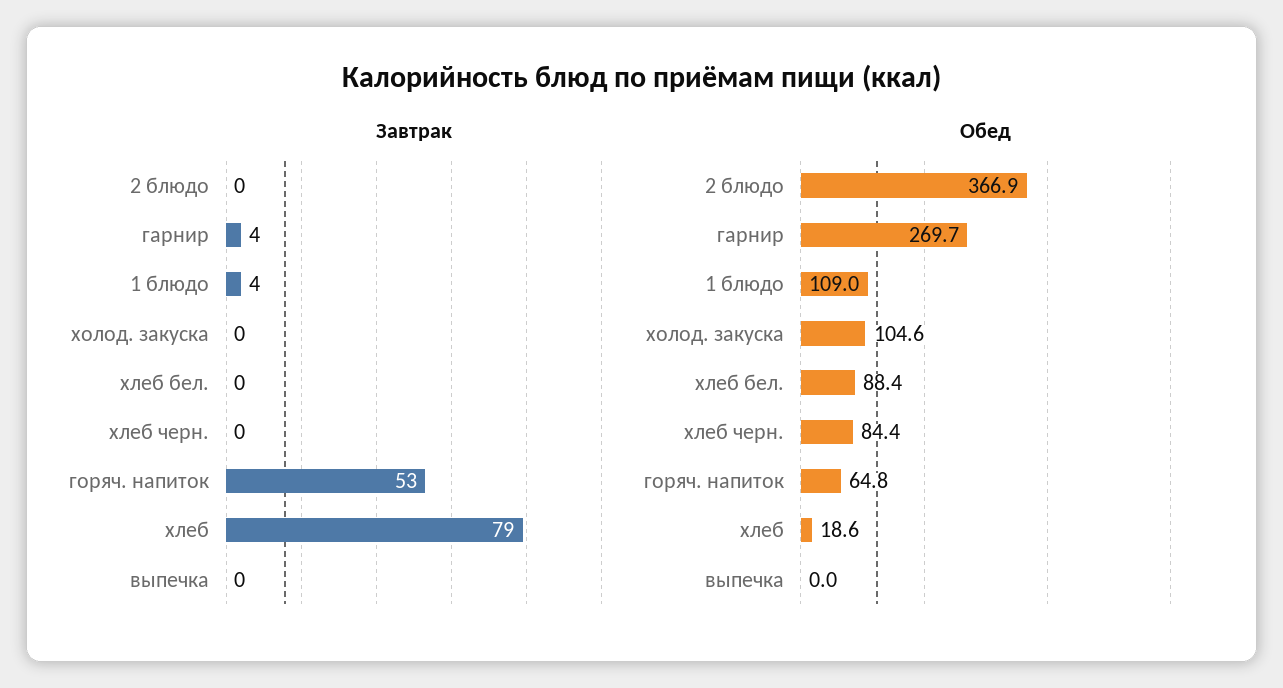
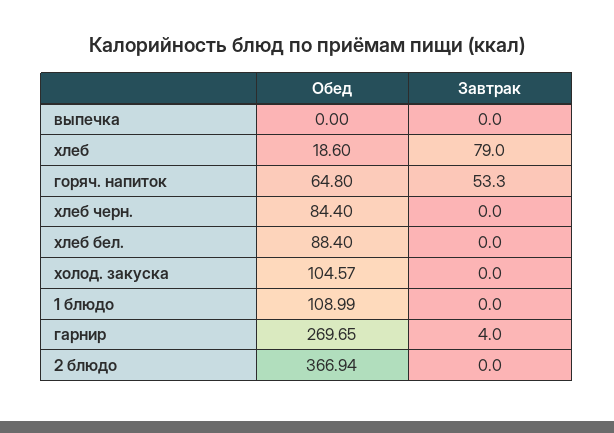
Завтрак, 1 блюдо: 4 -> 0

